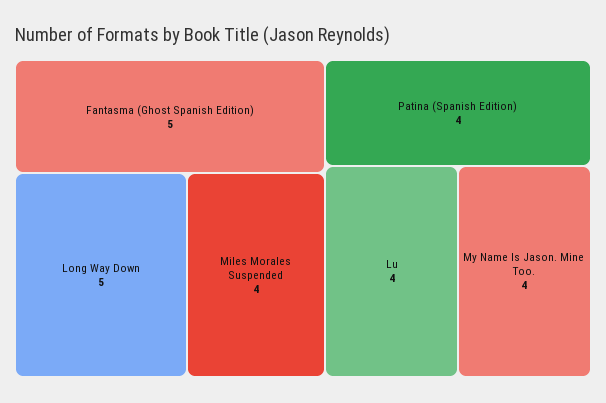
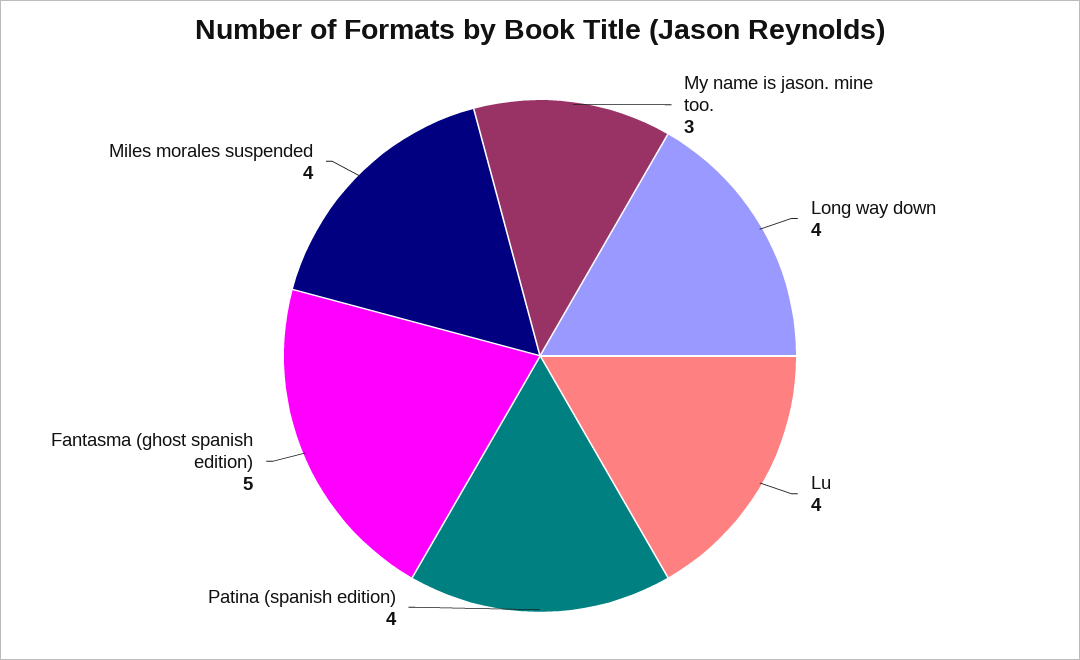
Long Way Down: 5 -> 4
My Name Is Jason. Mine Too.: 4 -> 3

